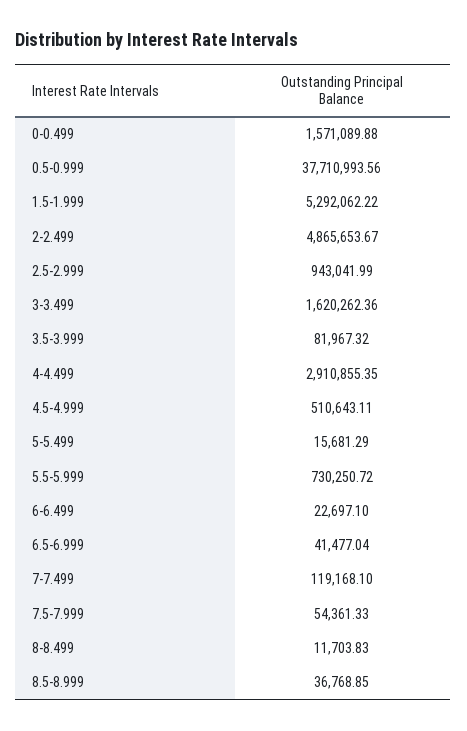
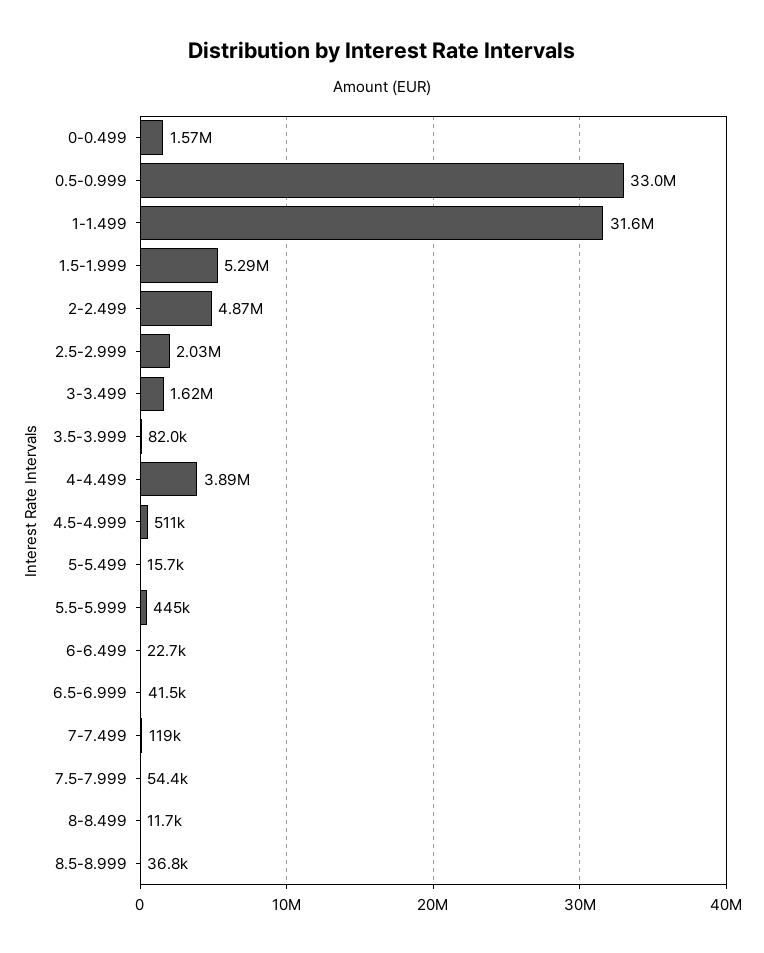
0.5-0.999: 37710993.56 -> 33000000
2.5-2.999: 943041.99 -> 2030000
4-4.499: 2910855.35 -> 3890000
5.5-5.999: 730250.72 -> 445000
1-1.499: none -> 31600000

